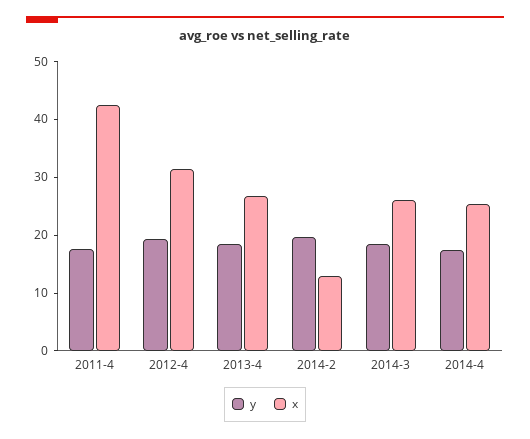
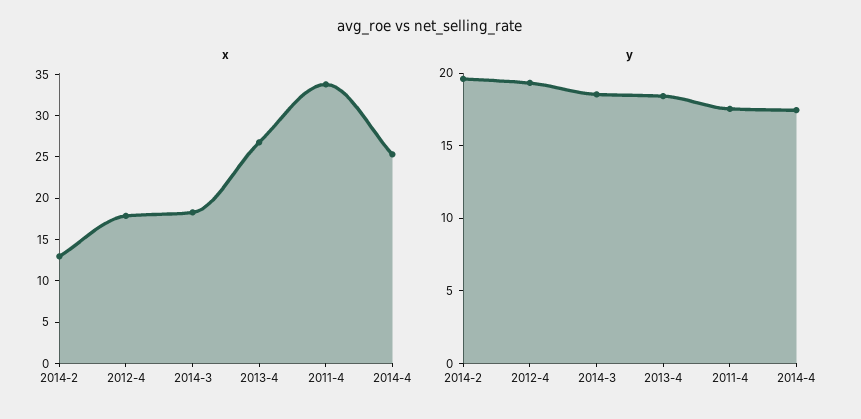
x, 2011-4: 42 -> 34
x, 2012-4: 32 -> 18
x, 2014-3: 26 -> 18

